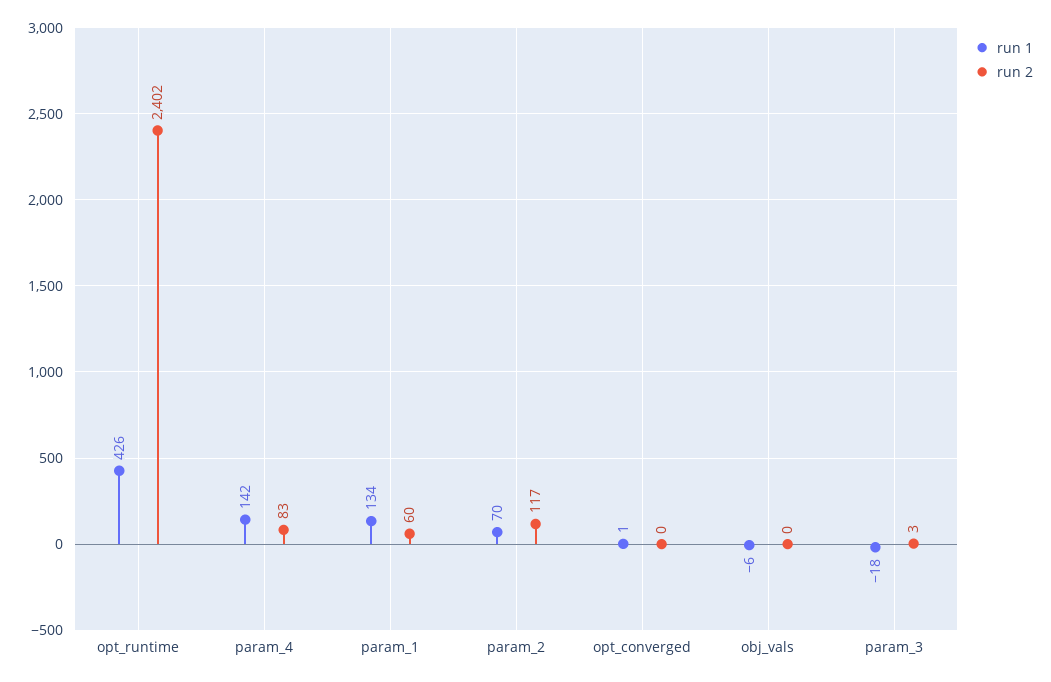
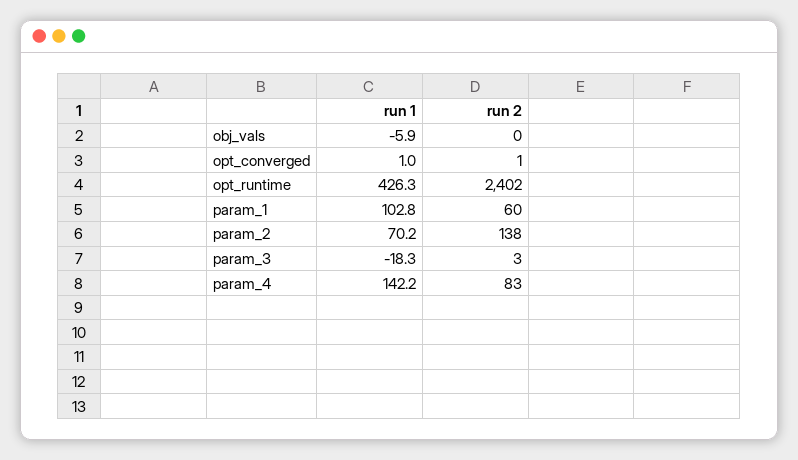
run 1, param_1: 134 -> 102.8
run 2, param_2: 117 -> 138
run 2, opt_converged: 0 -> 1

